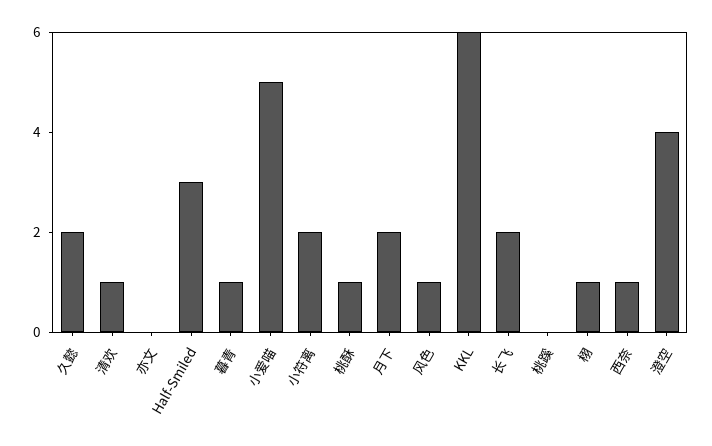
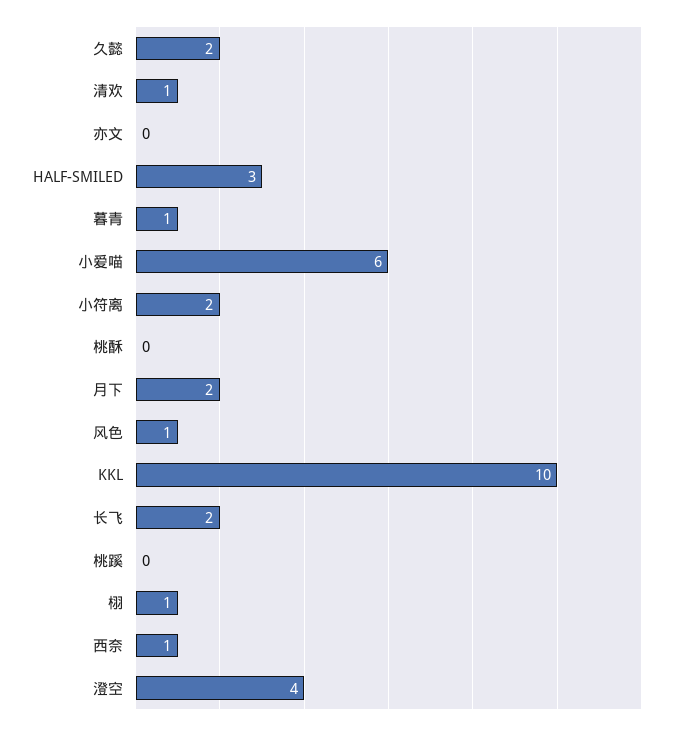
小爱喵: 5 -> 6
桃酥: 1 -> 0
KKL: 6 -> 10

